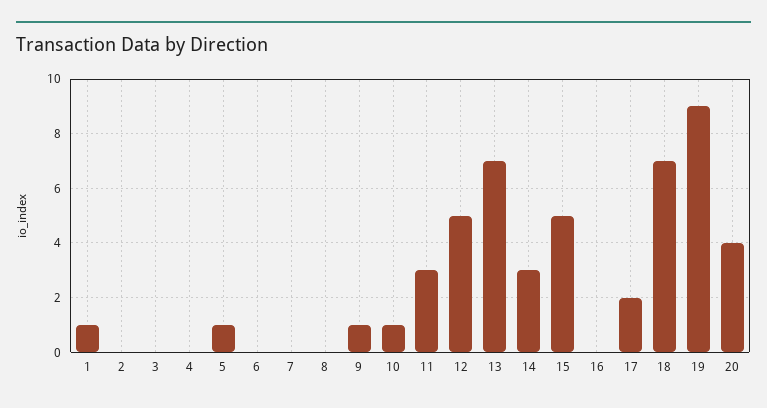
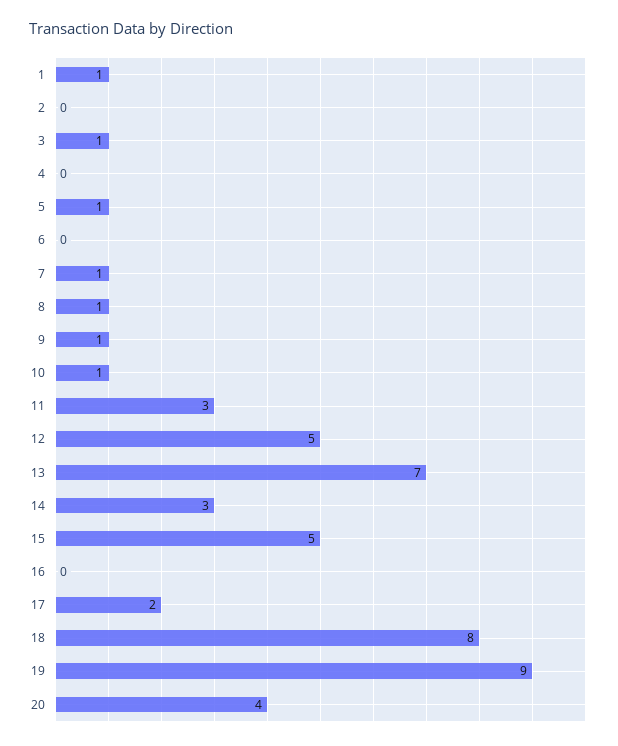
3: 0 -> 1
7: 0 -> 1
8: 0 -> 1
18: 7 -> 8

